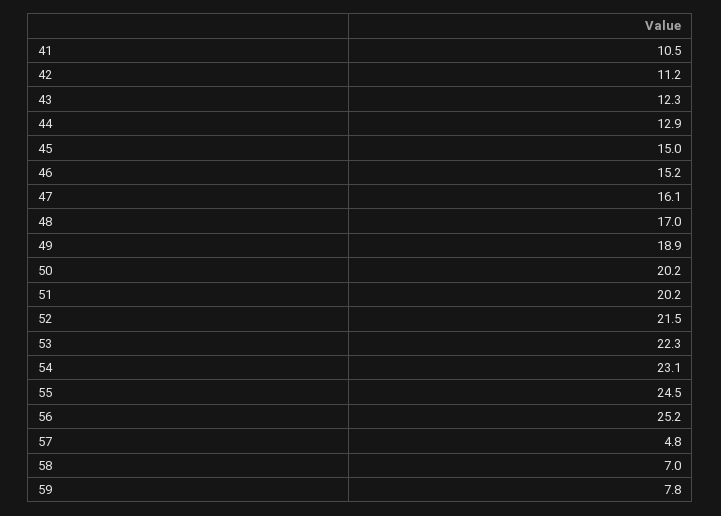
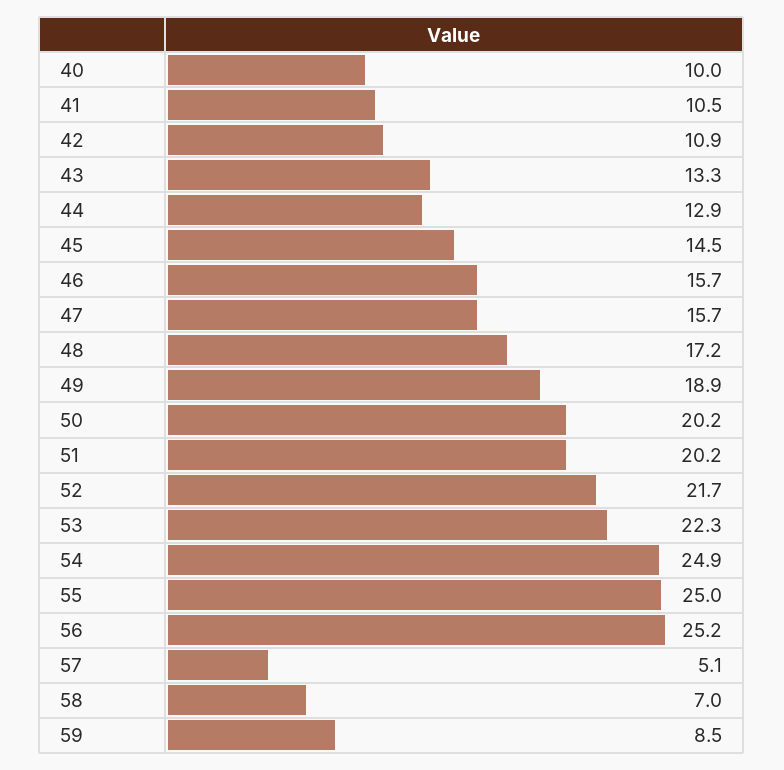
42: 11.2 -> 10.9
43: 12.3 -> 13.3
45: 15 -> 14.5
46: 15.2 -> 15.7
47: 16.1 -> 15.7
48: 17 -> 17.2
52: 21.5 -> 21.7
54: 23.1 -> 24.9
55: 24.5 -> 25
57: 4.8 -> 5.1
59: 7.8 -> 8.5
40: none -> 10

